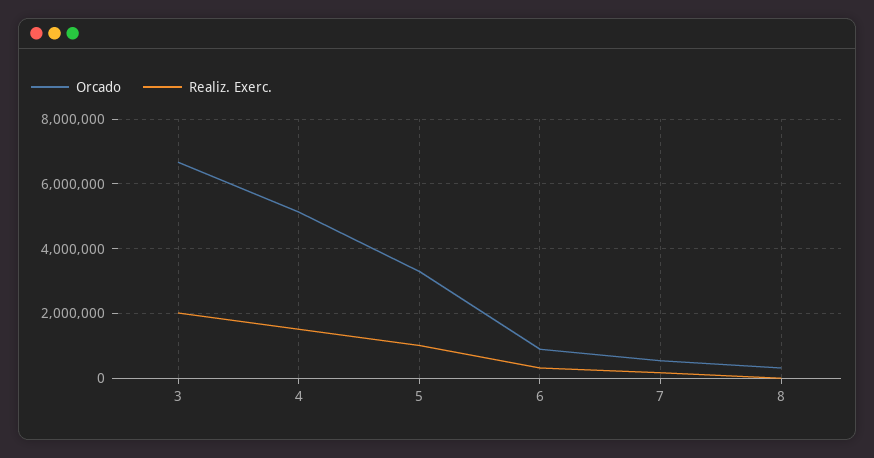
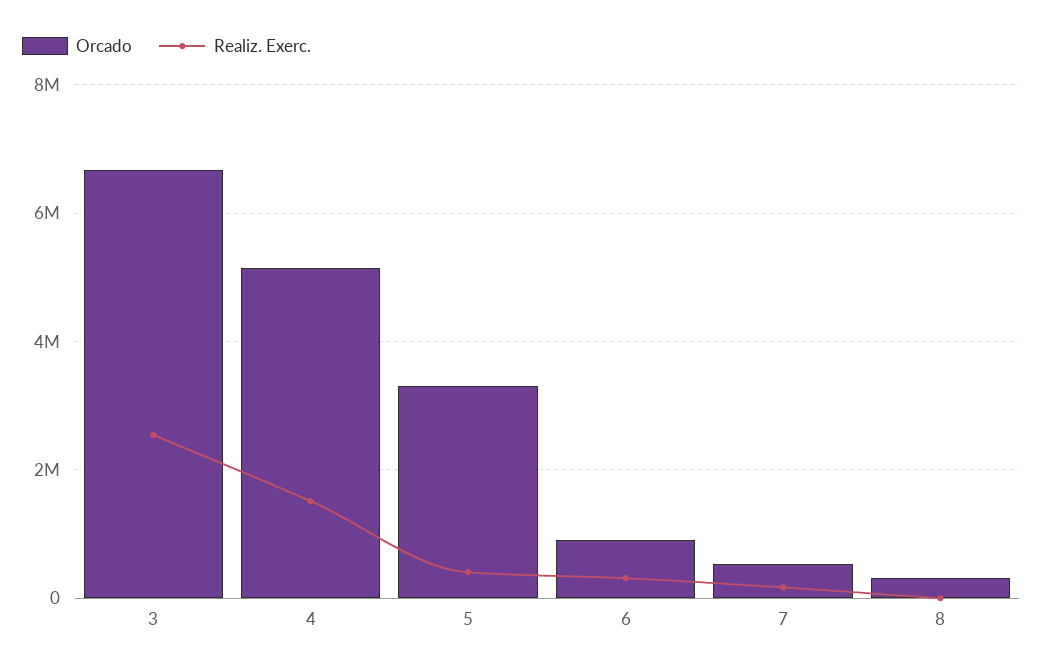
Realiz. Exerc., 3: 2000000 -> 2600000
Realiz. Exerc., 5: 1000000 -> 400000

